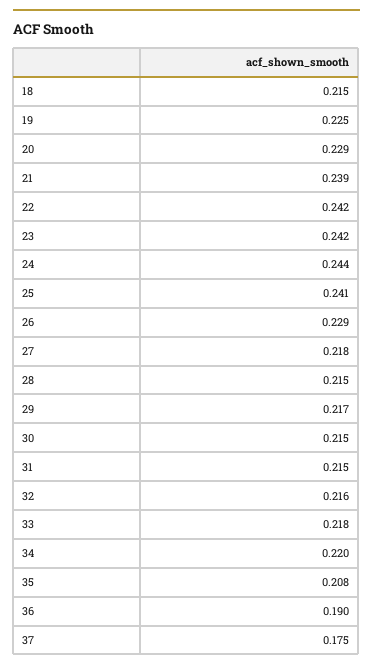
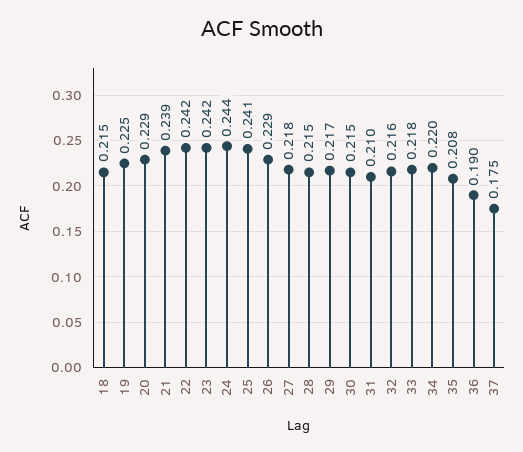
31: 0.215 -> 0.21

